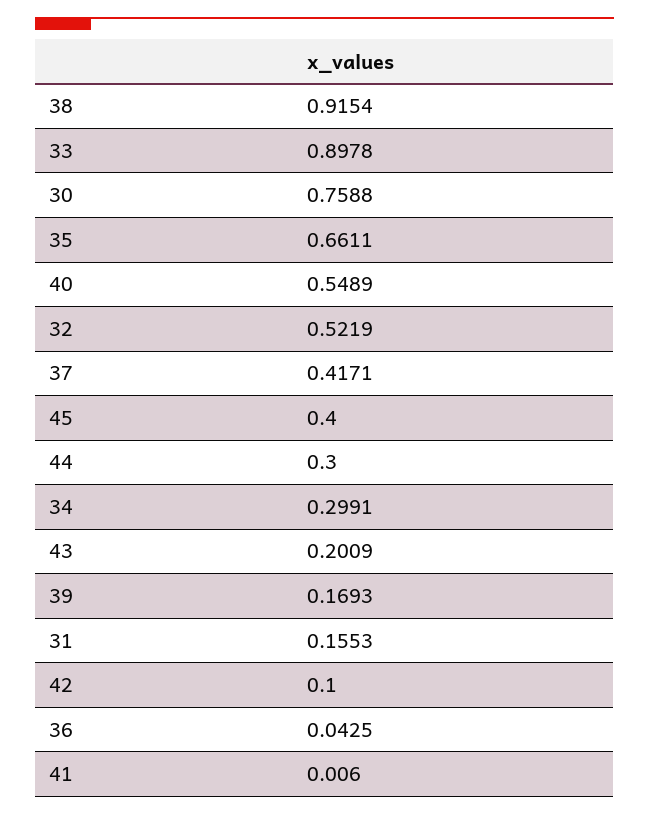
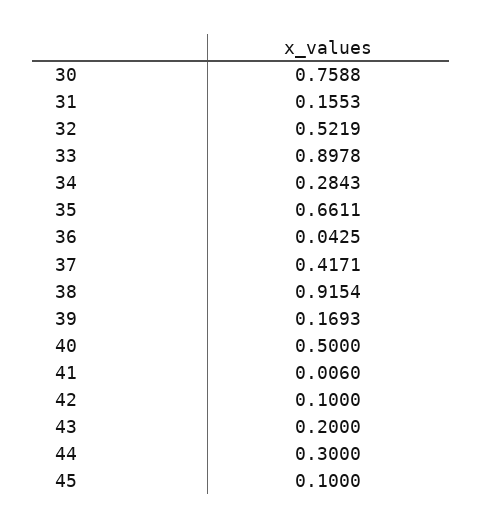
40: 0.5489 -> 0.5
45: 0.4 -> 0.1
34: 0.2991 -> 0.2843
43: 0.2009 -> 0.2

